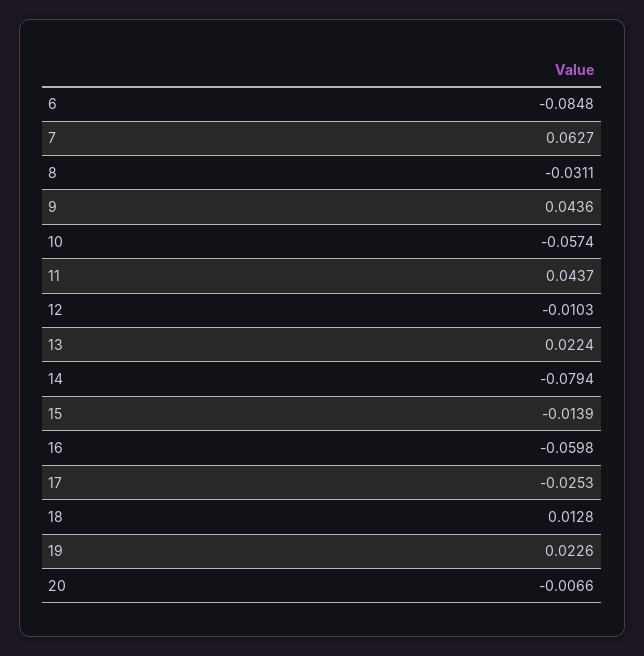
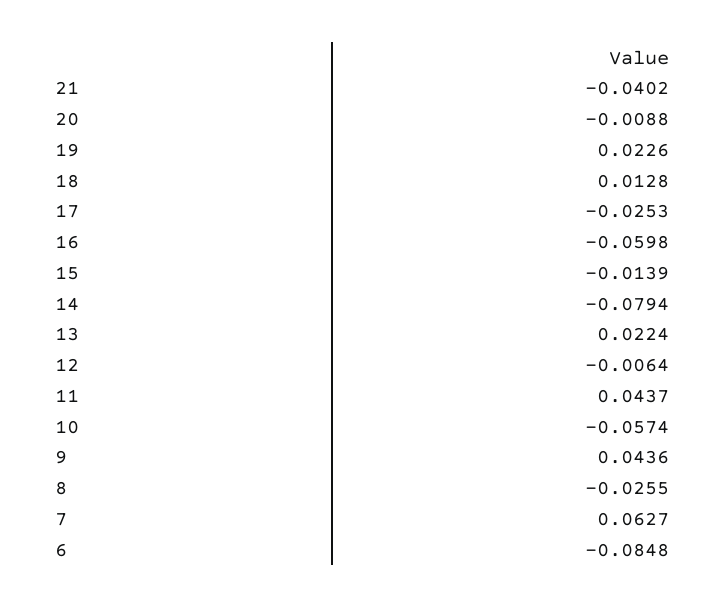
8: -0.0311 -> -0.0255
12: -0.0103 -> -0.0064
20: -0.0066 -> -0.0088
21: none -> -0.0402

